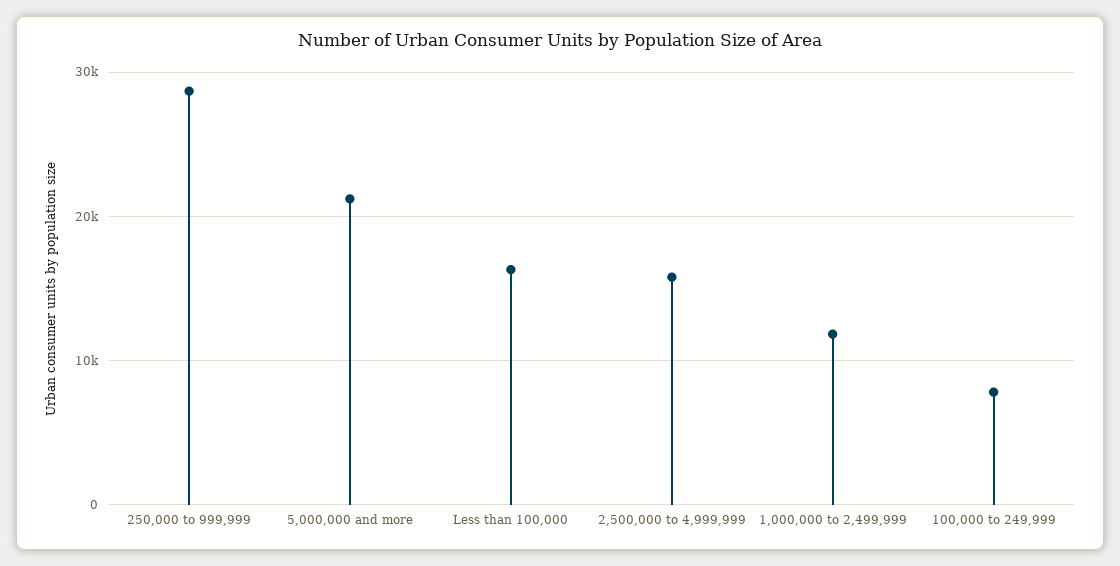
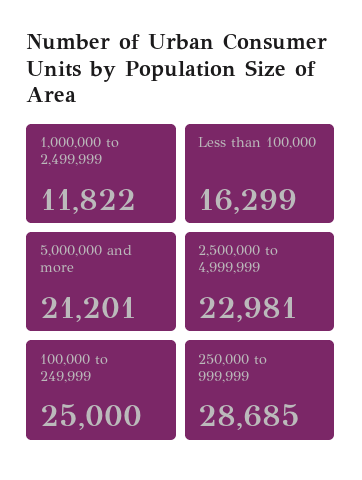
2,500,000 to 4,999,999: 16000 -> 22981
100,000 to 249,999: 8000 -> 25000

